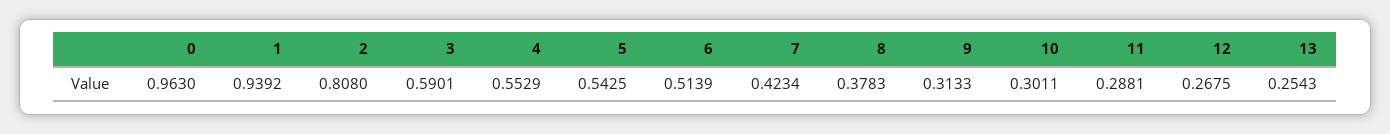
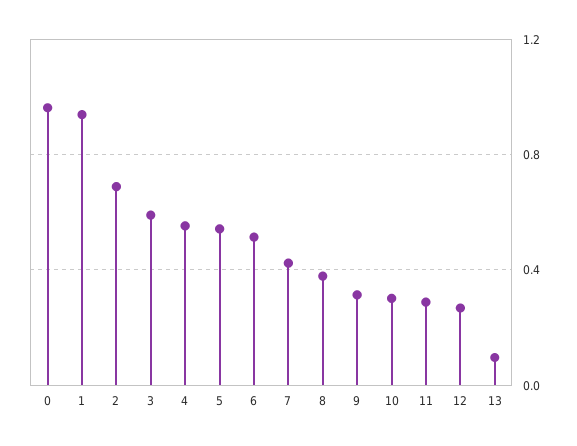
2: 0.808 -> 0.7
13: 0.2543 -> 0.1

